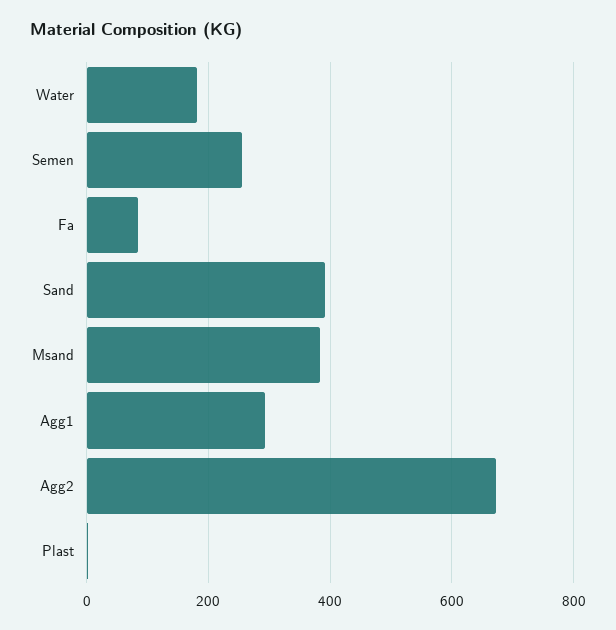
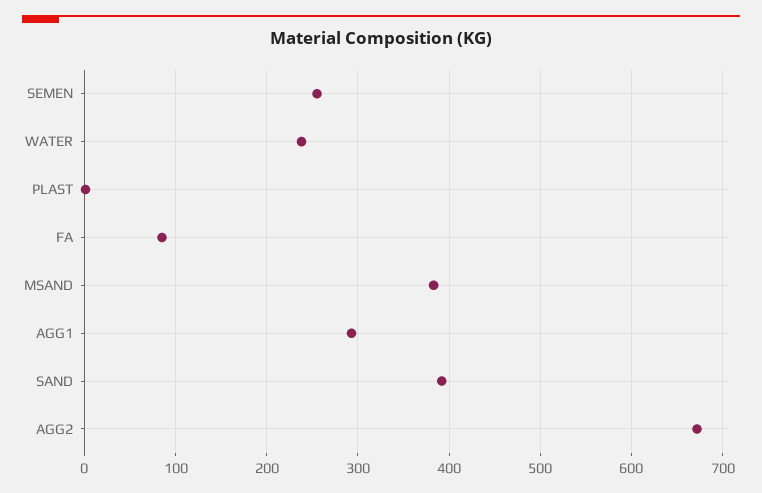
Water: 180 -> 240

